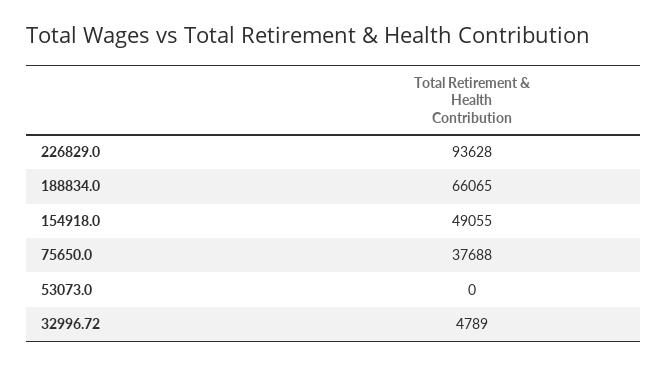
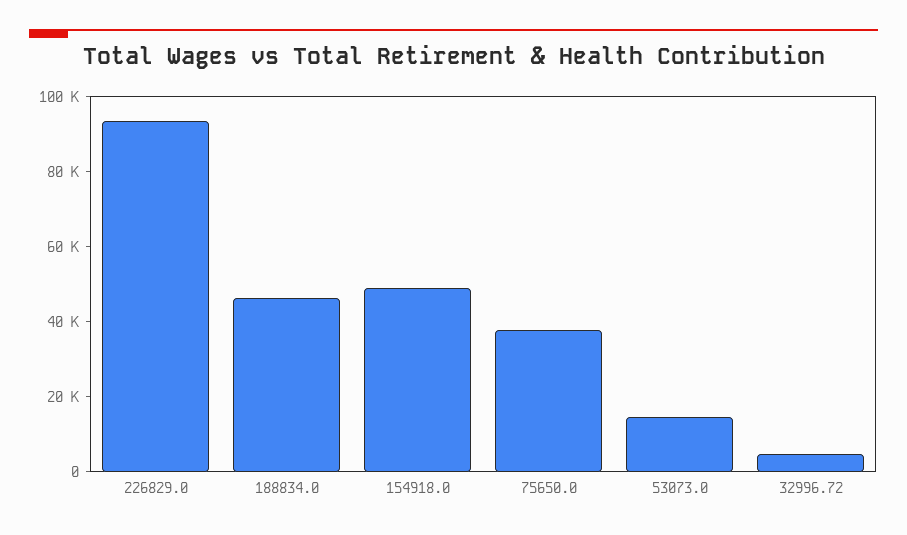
188834.0: 66065 -> 45000
53073.0: 0 -> 15000

